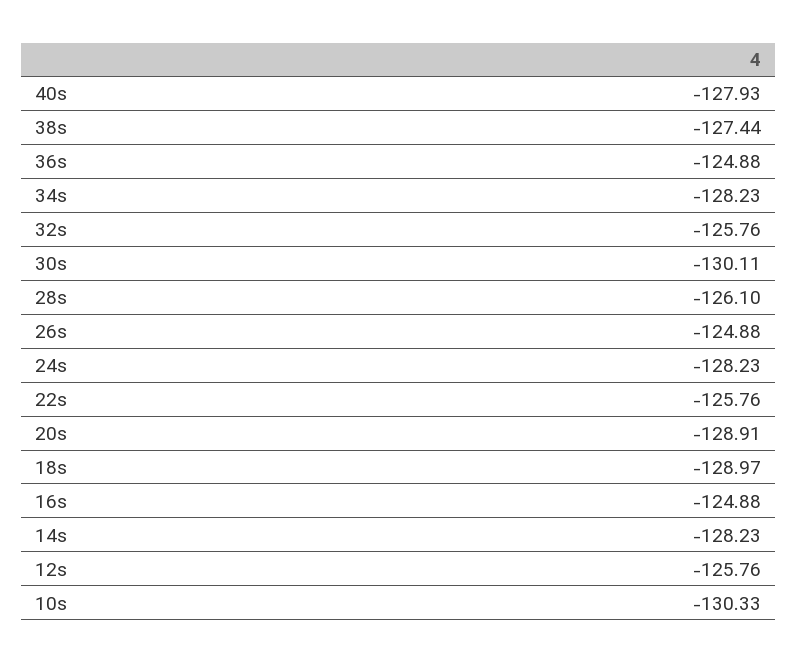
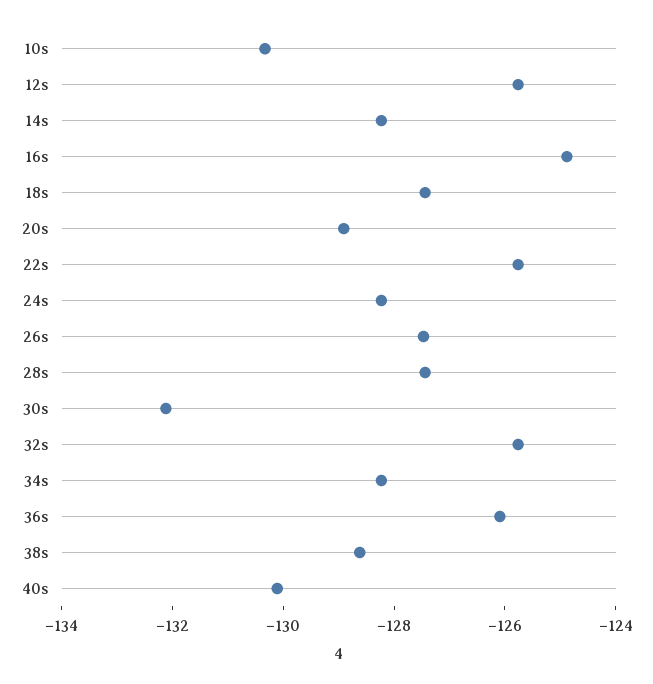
40s: -127.93 -> -130
38s: -127.44 -> -128.5
36s: -124.88 -> -126
30s: -130.11 -> -132
28s: -126.1 -> -127.5
26s: -124.88 -> -127.5
18s: -128.97 -> -127.5

